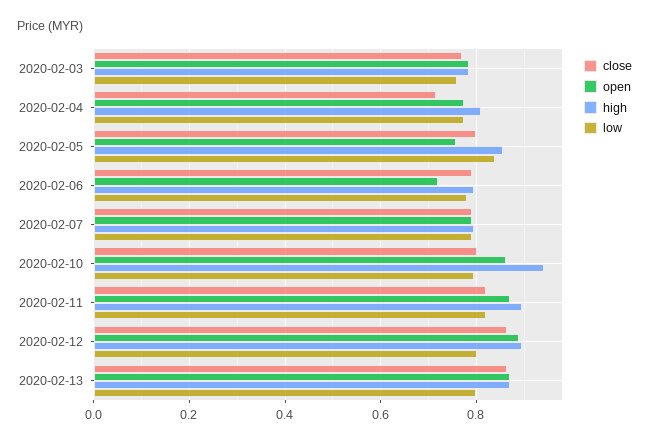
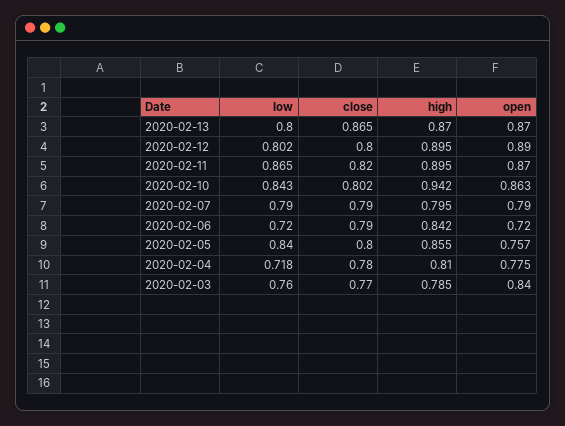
open, 2020-02-03: 0.78 -> 0.84
close, 2020-02-04: 0.72 -> 0.78
low, 2020-02-04: 0.78 -> 0.718
high, 2020-02-06: 0.8 -> 0.842
low, 2020-02-06: 0.78 -> 0.72
low, 2020-02-10: 0.8 -> 0.843
low, 2020-02-11: 0.82 -> 0.865
close, 2020-02-12: 0.86 -> 0.8

